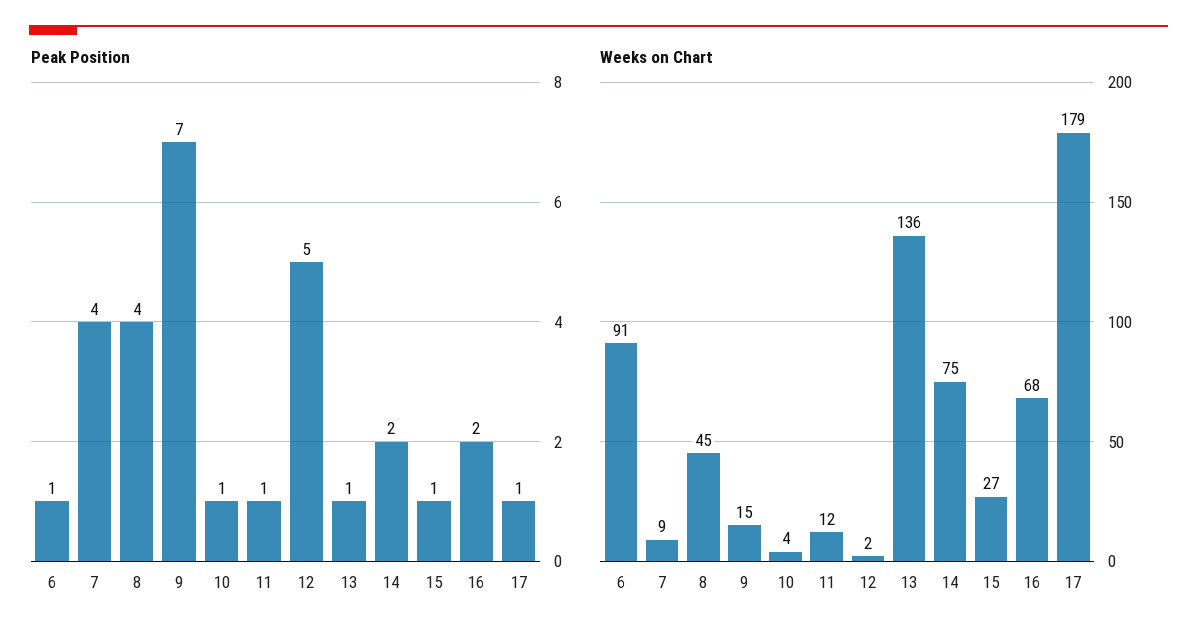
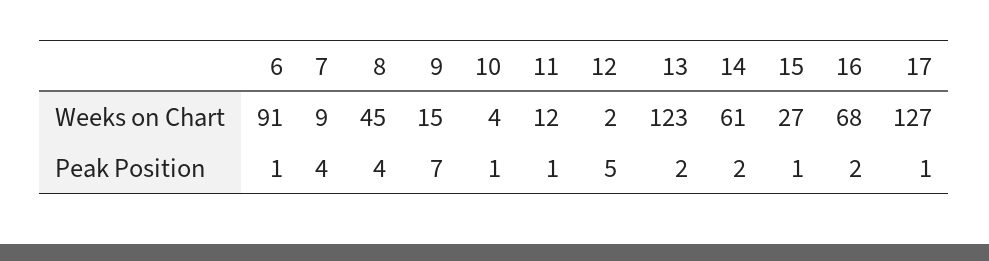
Peak Position, 13: 1 -> 2
Weeks on Chart, 13: 136 -> 123
Weeks on Chart, 14: 75 -> 61
Weeks on Chart, 17: 179 -> 127

